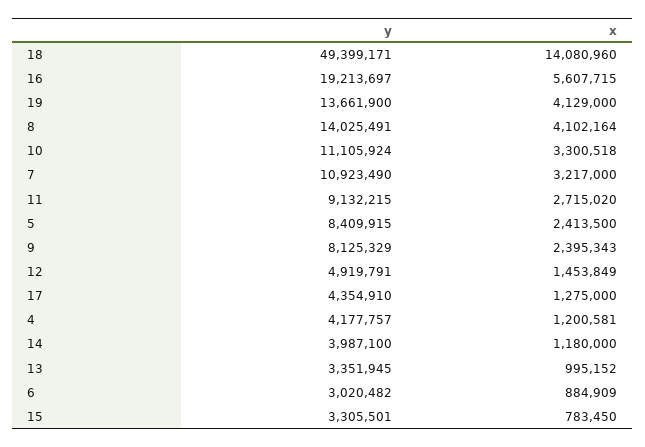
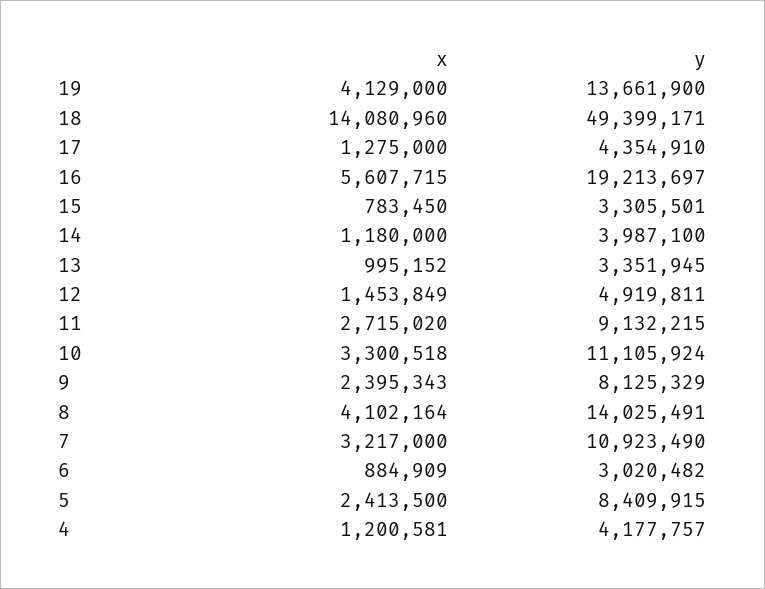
y, 12: 4919791 -> 4919811

